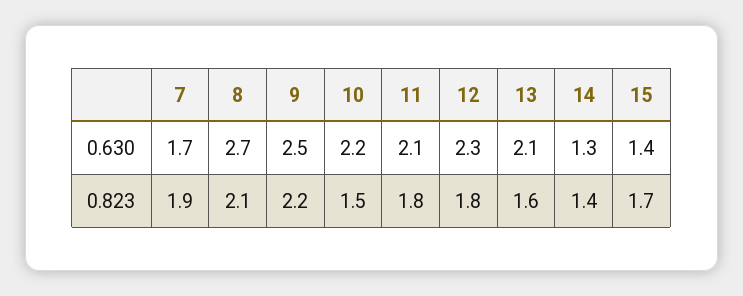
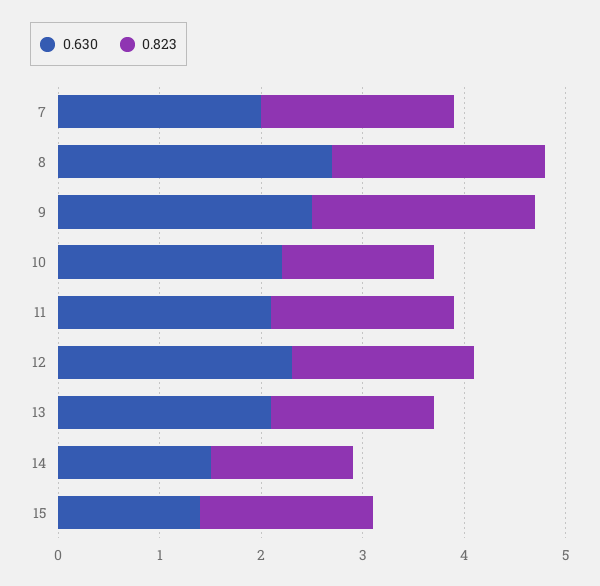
0.630, 7: 1.7 -> 2
0.630, 14: 1.3 -> 1.5

